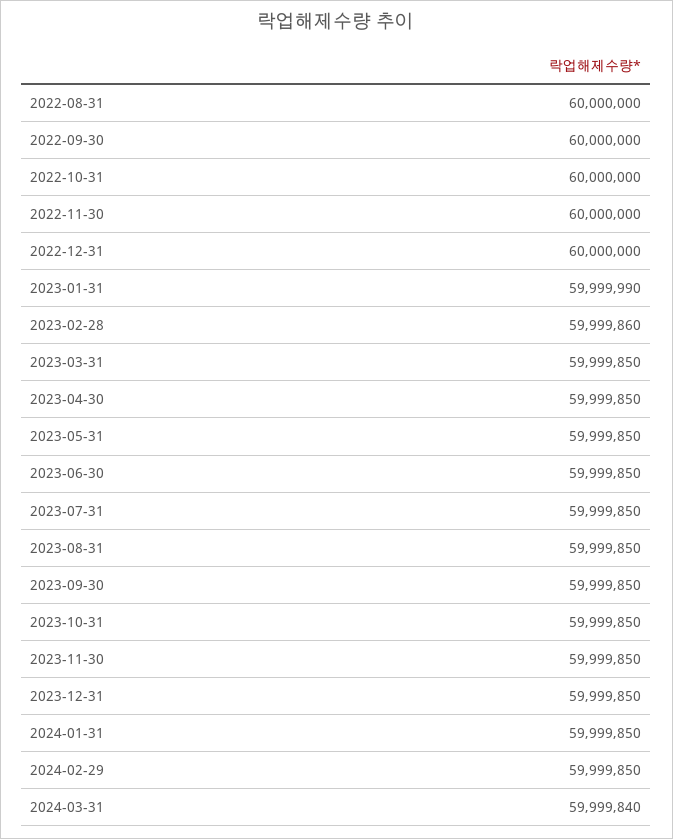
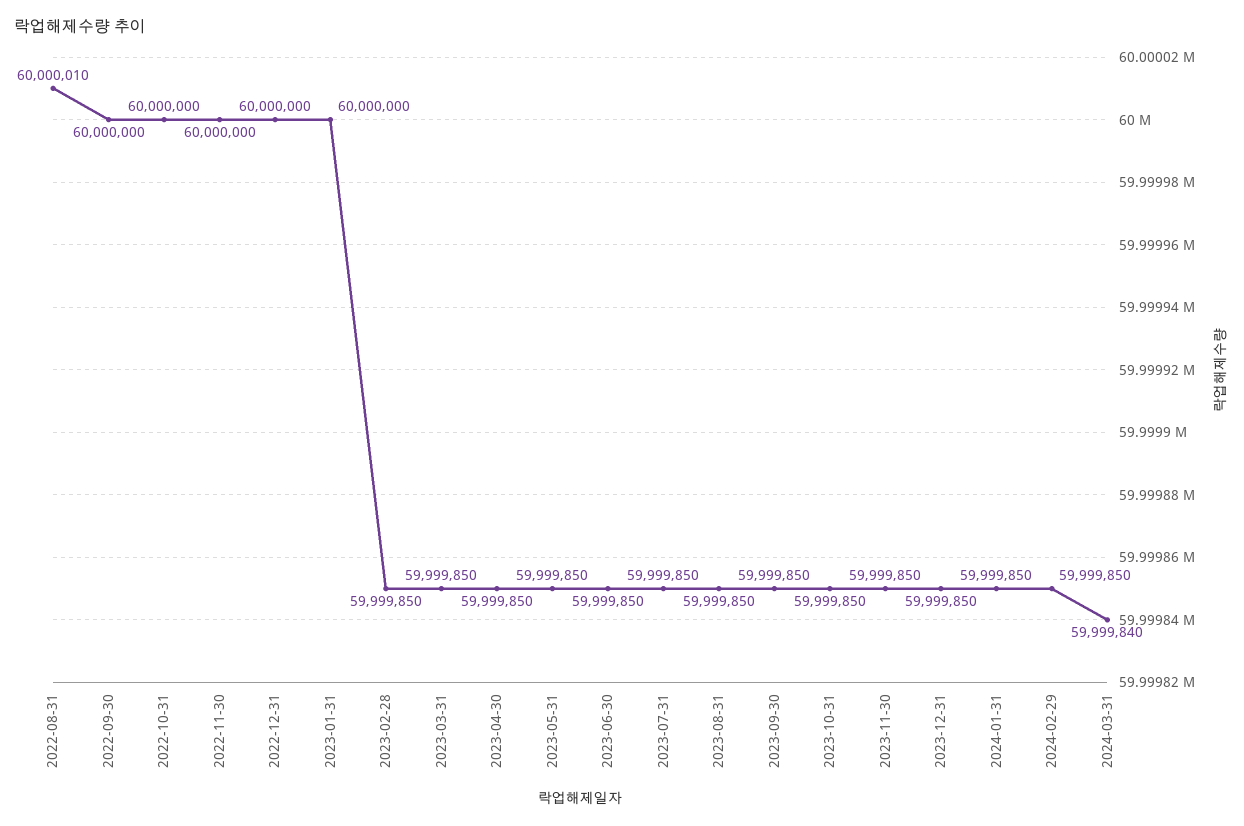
2022-08-31: 60000000 -> 60000010
2023-01-31: 59999990 -> 60000000
2023-02-28: 59999860 -> 59999850

